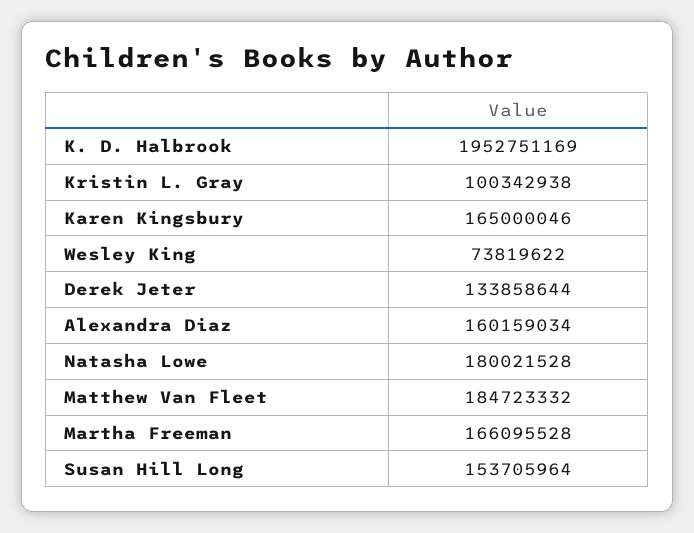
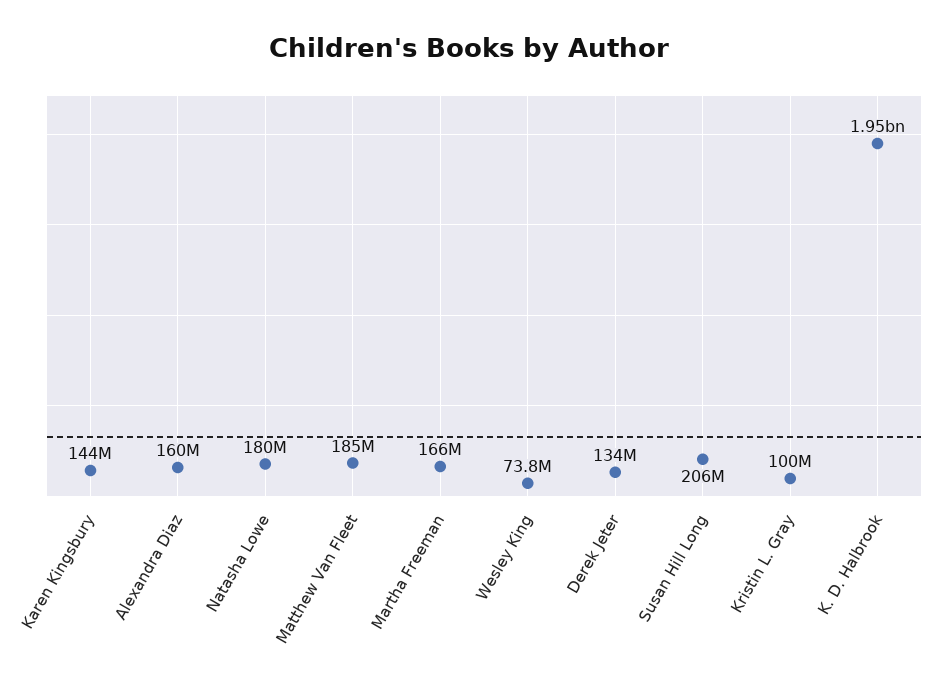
Karen Kingsbury: 165000046 -> 144000000
Susan Hill Long: 153705964 -> 206000000

